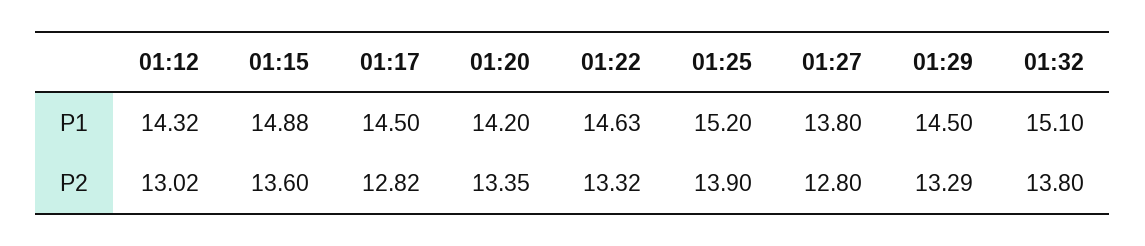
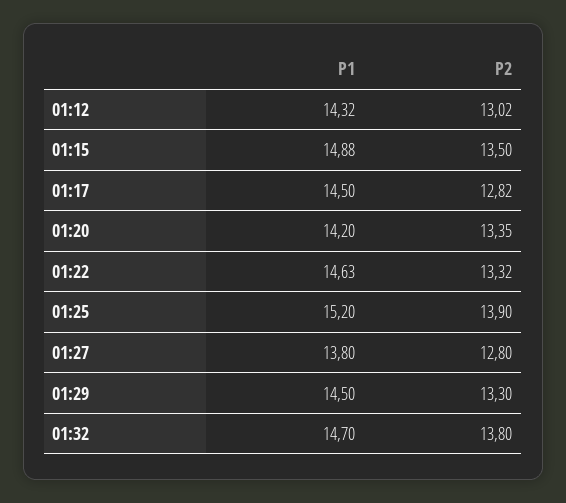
01:32, P1: 15.1 -> 14.7
01:15, P2: 13.6 -> 13.5
01:29, P2: 13.29 -> 13.3

